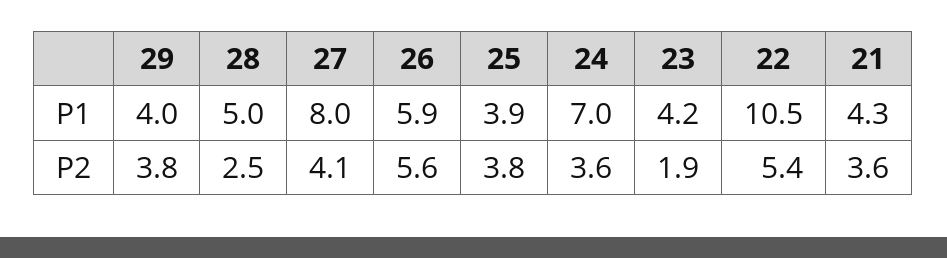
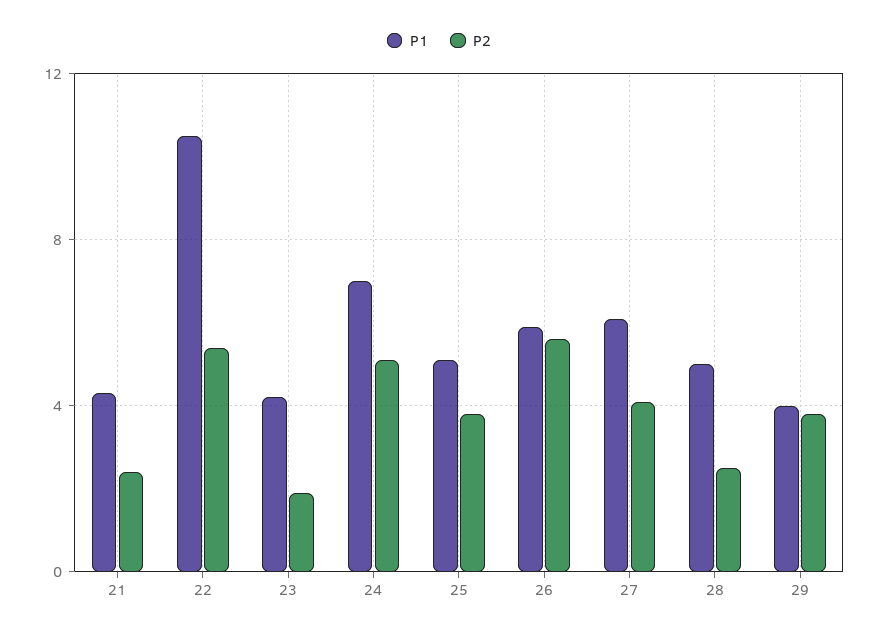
P1, 27: 8 -> 6
P1, 25: 3.9 -> 5
P2, 24: 3.6 -> 5
P2, 21: 3.6 -> 2.5

